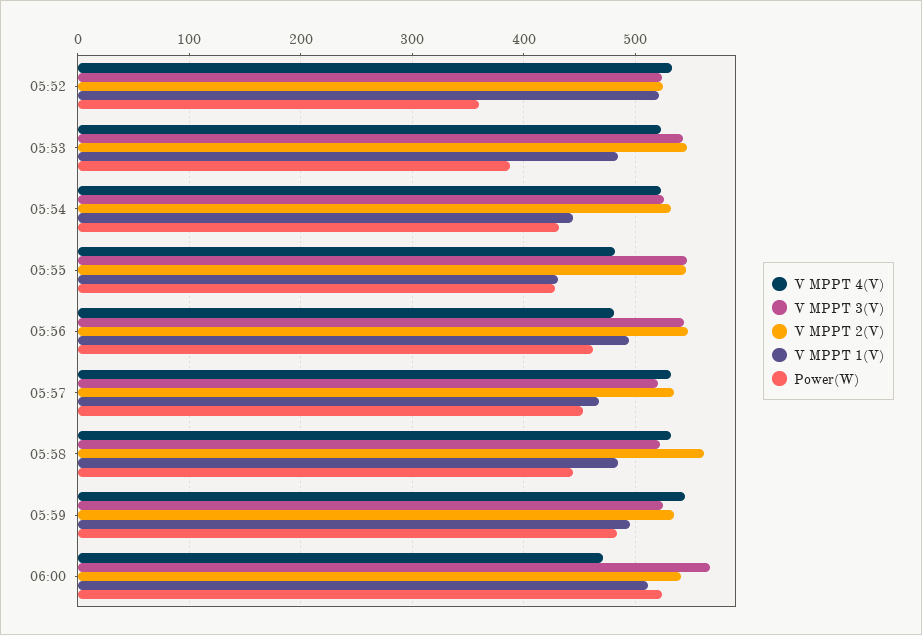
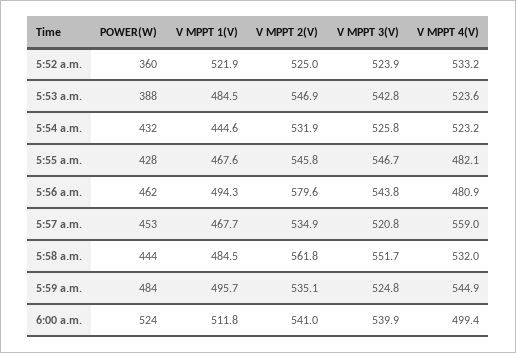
V MPPT 1(V), 05:55: 430 -> 467.6
V MPPT 2(V), 05:56: 550 -> 579.6
V MPPT 4(V), 05:57: 530 -> 559
V MPPT 3(V), 05:58: 520 -> 551.7
V MPPT 4(V), 06:00: 470 -> 499.4
V MPPT 3(V), 06:00: 570 -> 539.9

